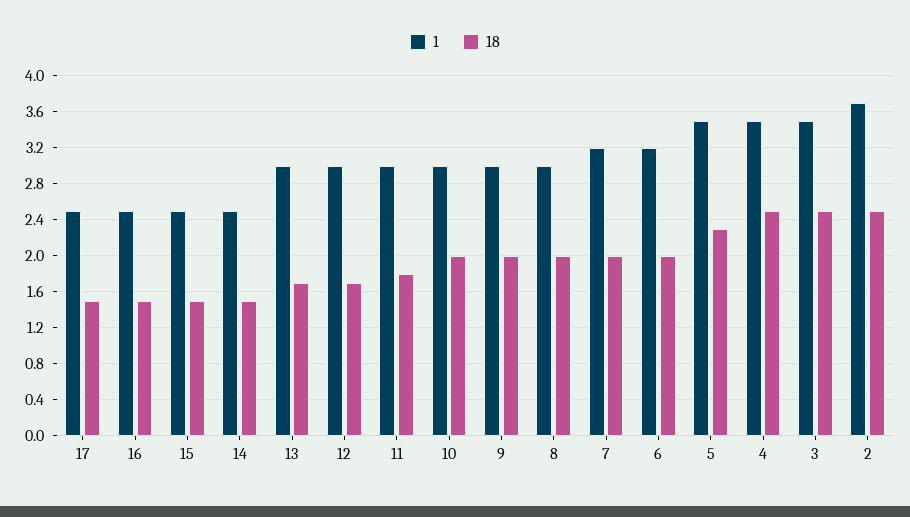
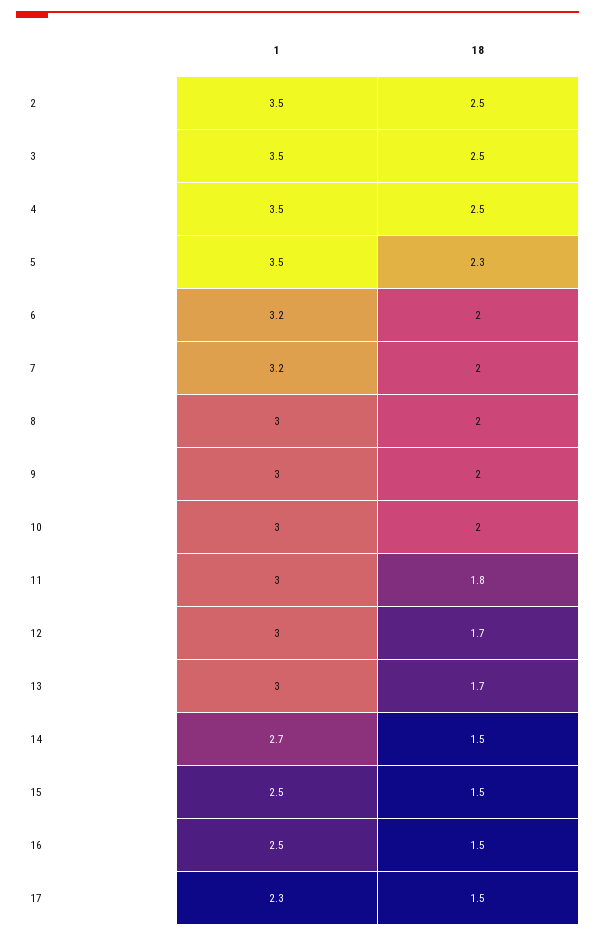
1, 17: 2.5 -> 2.3
1, 14: 2.5 -> 2.7
1, 2: 3.7 -> 3.5

